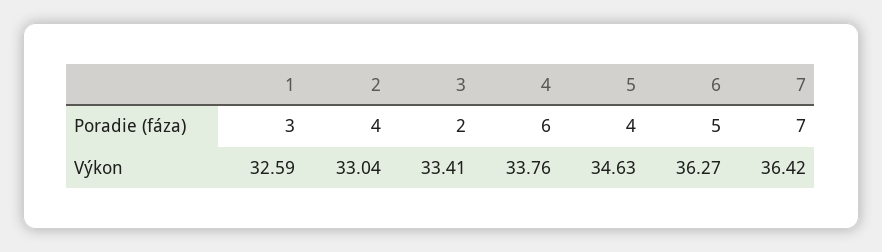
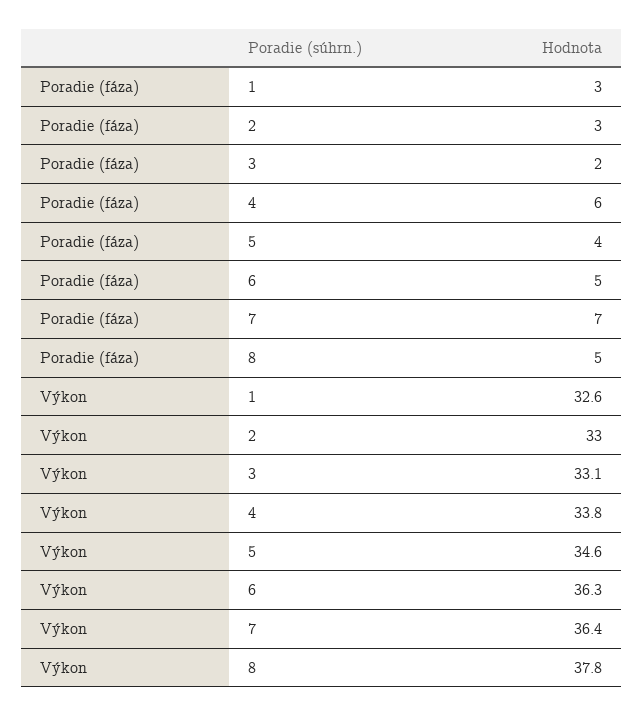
2, Poradie (fáza): 4 -> 3
3, Výkon: 33.41 -> 33.1
8, Poradie (fáza): none -> 5
8, Výkon: none -> 37.8

